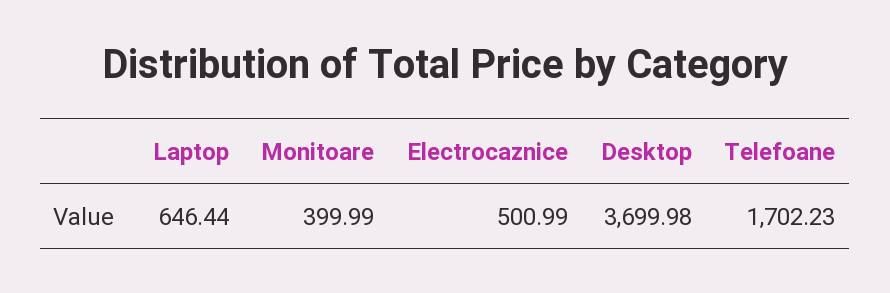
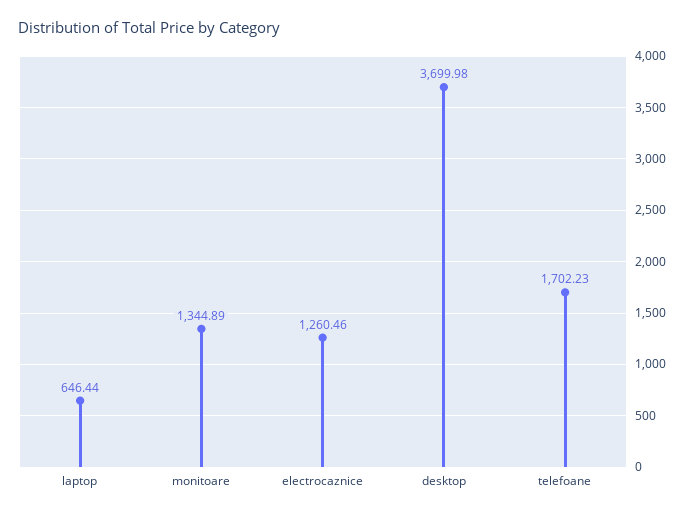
Monitoare: 399.99 -> 1344.89
Electrocaznice: 500.99 -> 1260.46

